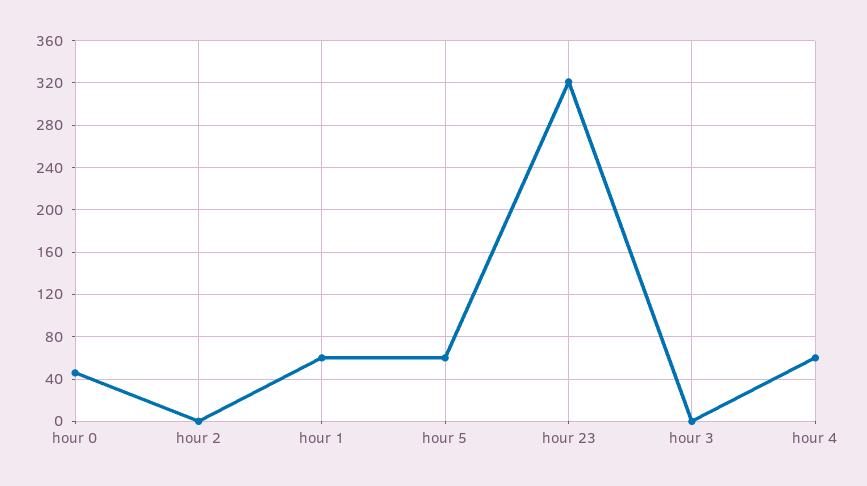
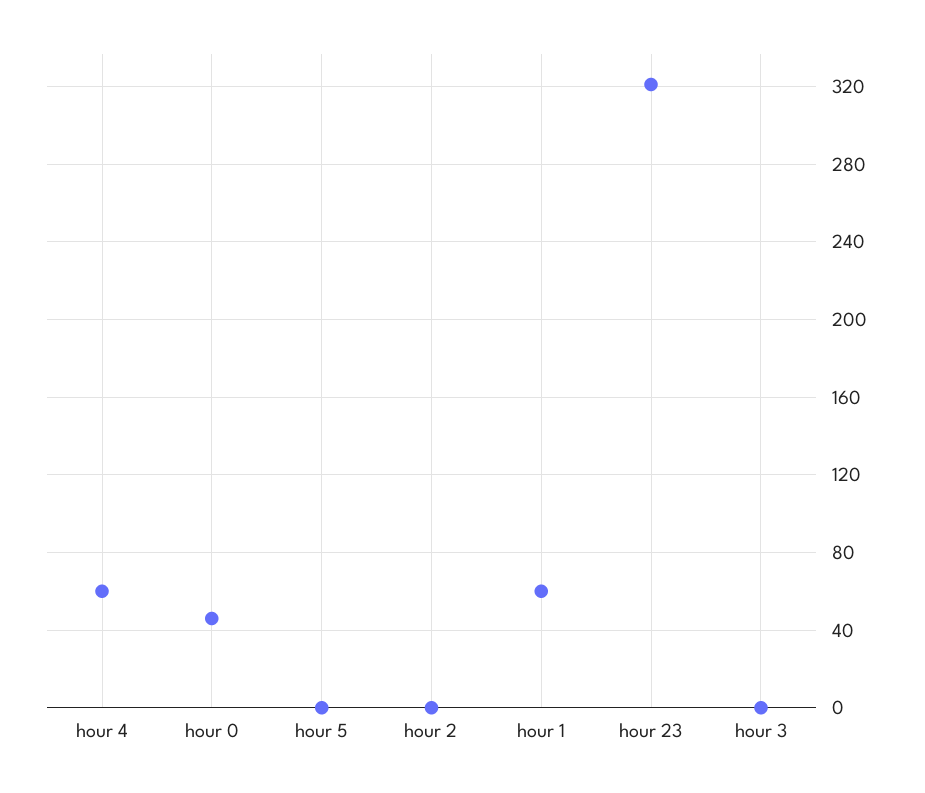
hour 5: 60 -> 0

